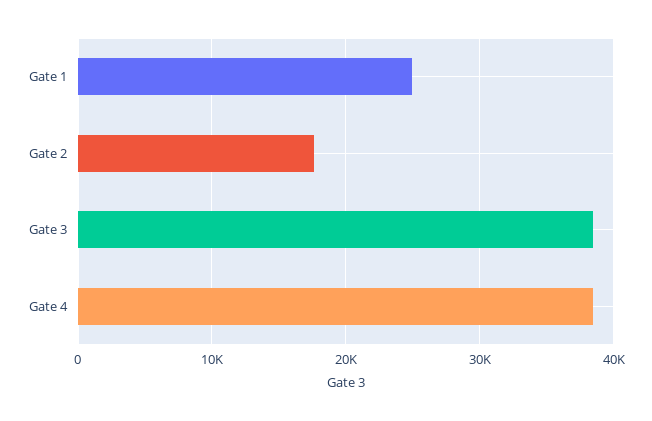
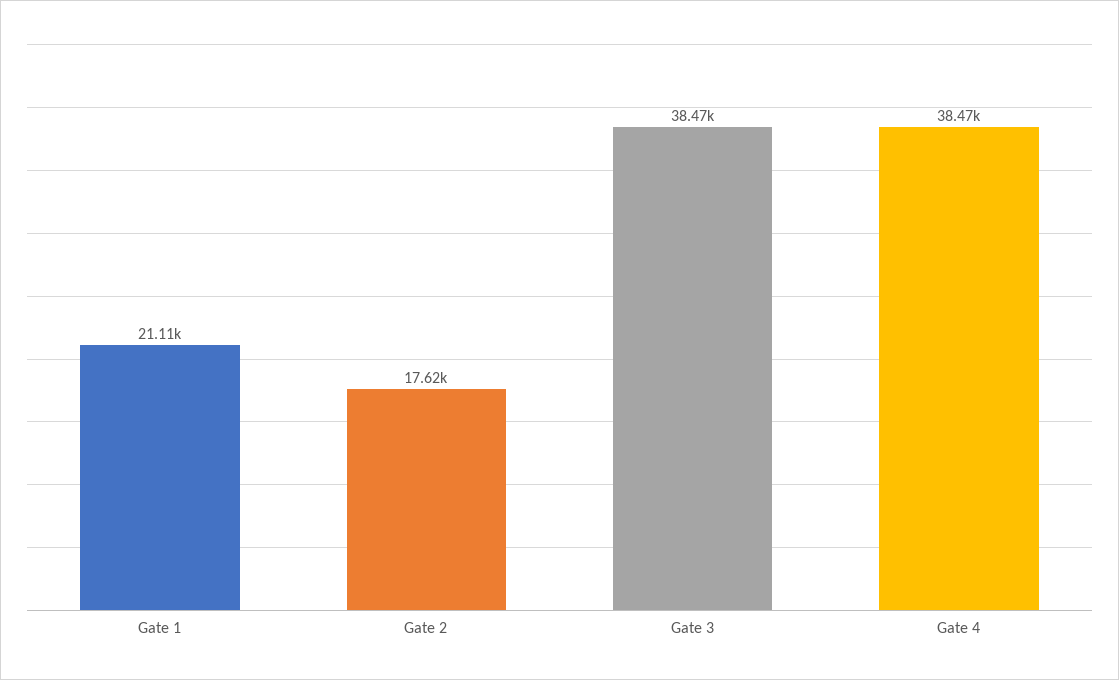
Gate 1: 25000 -> 21110

